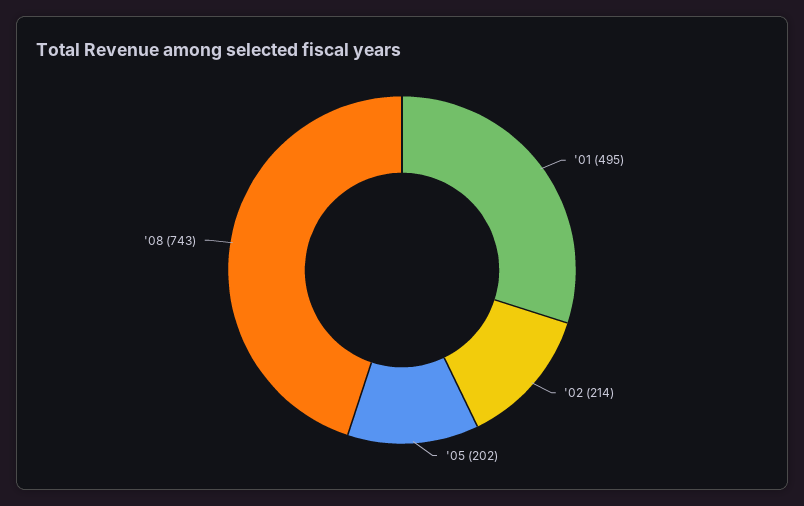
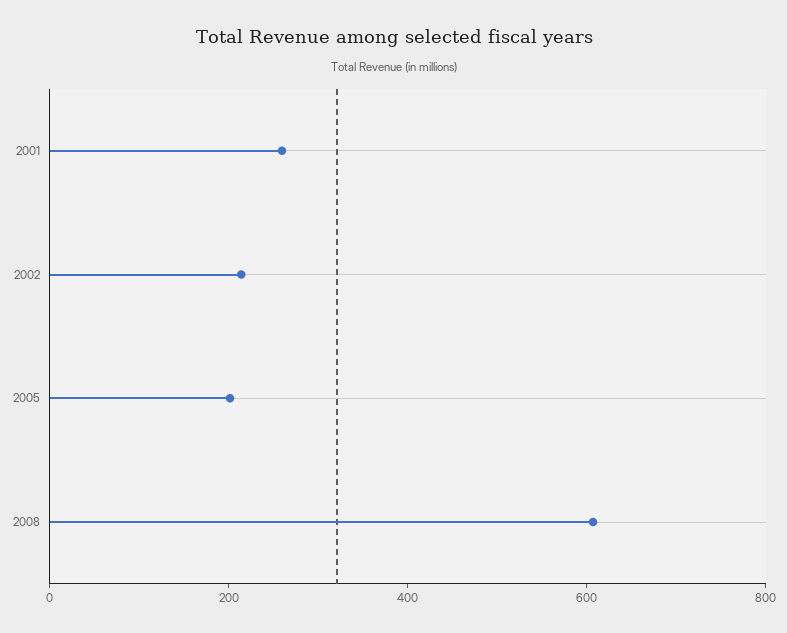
'01: 495 -> 250
'08: 743 -> 600

